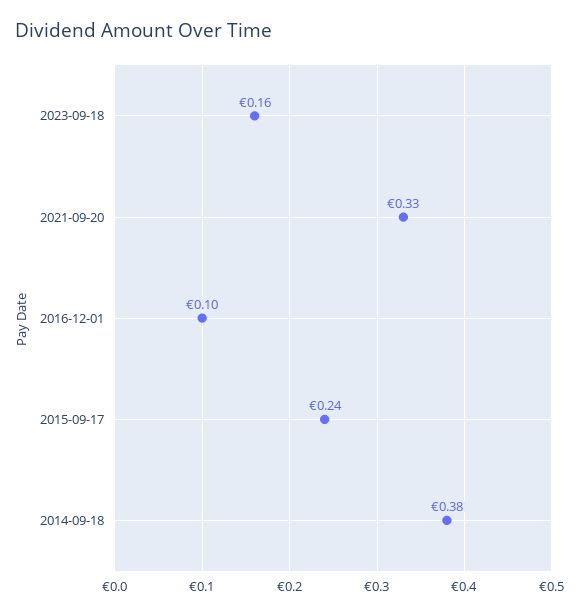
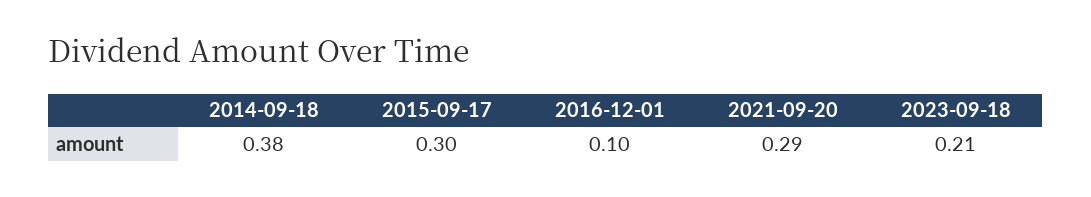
2023-09-18: 0.16 -> 0.21
2021-09-20: 0.33 -> 0.29
2015-09-17: 0.24 -> 0.3

